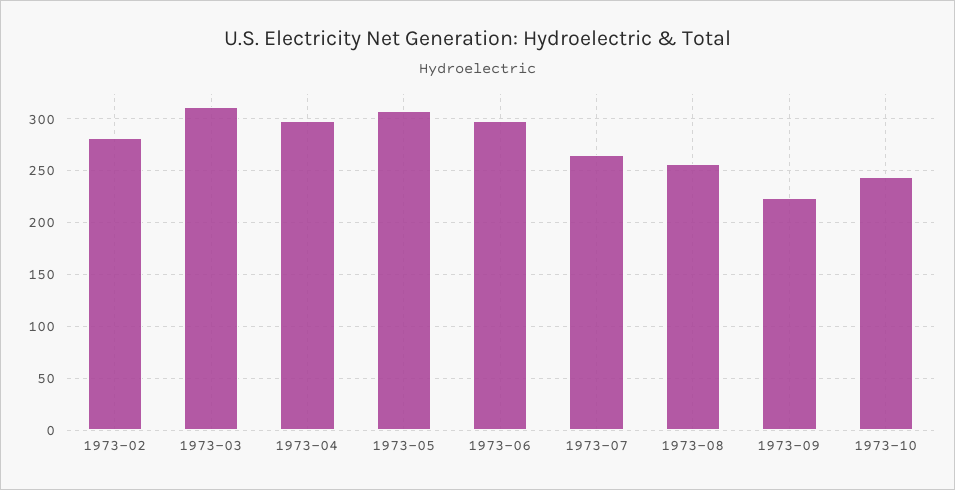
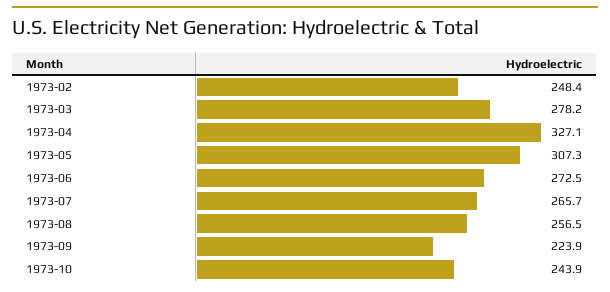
1973-02: 280 -> 248.4
1973-03: 310 -> 278.2
1973-04: 300 -> 327.1
1973-06: 300 -> 272.5

